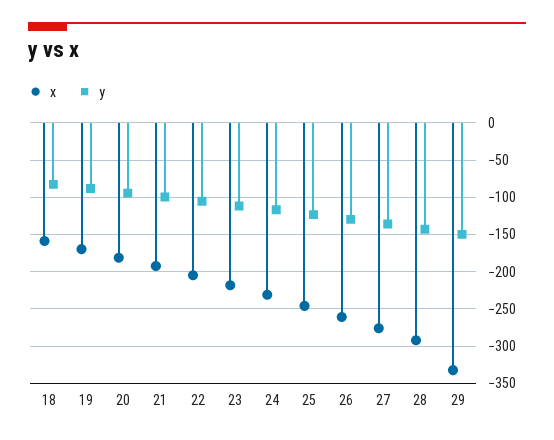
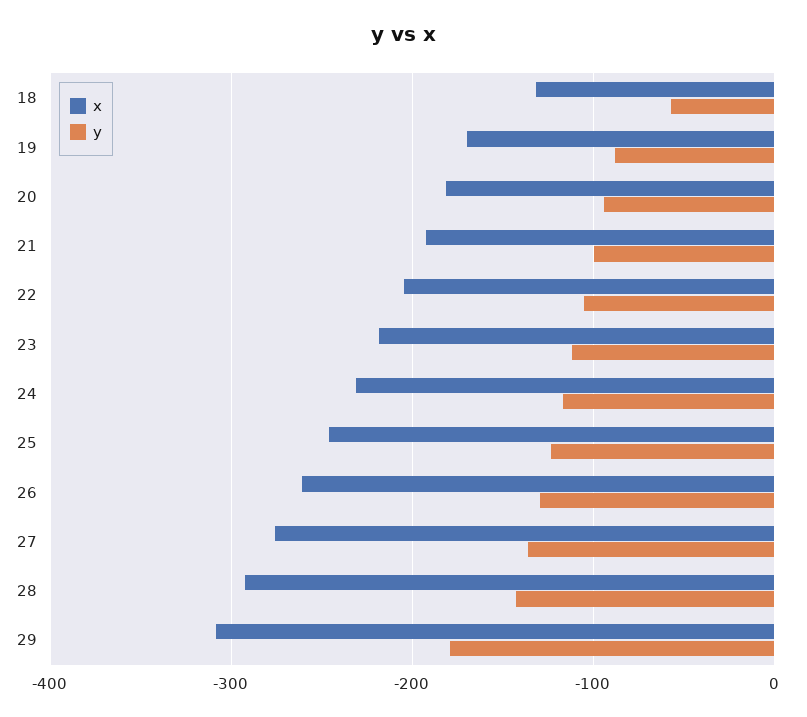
x, 18: -160 -> -130
y, 18: -80 -> -60
x, 29: -330 -> -310
y, 29: -150 -> -180

